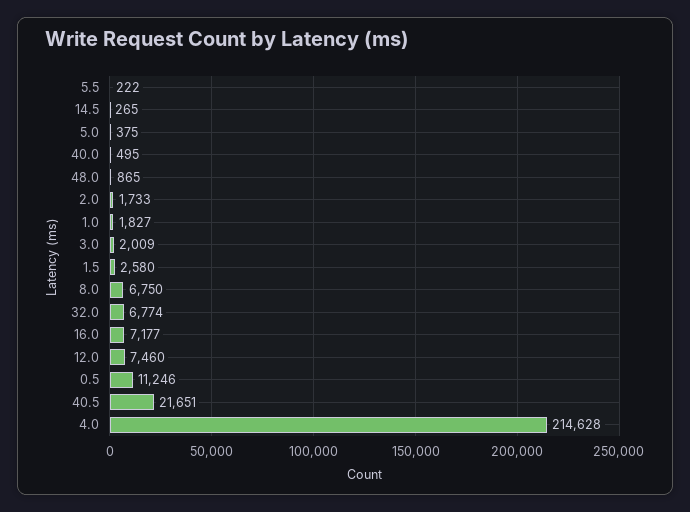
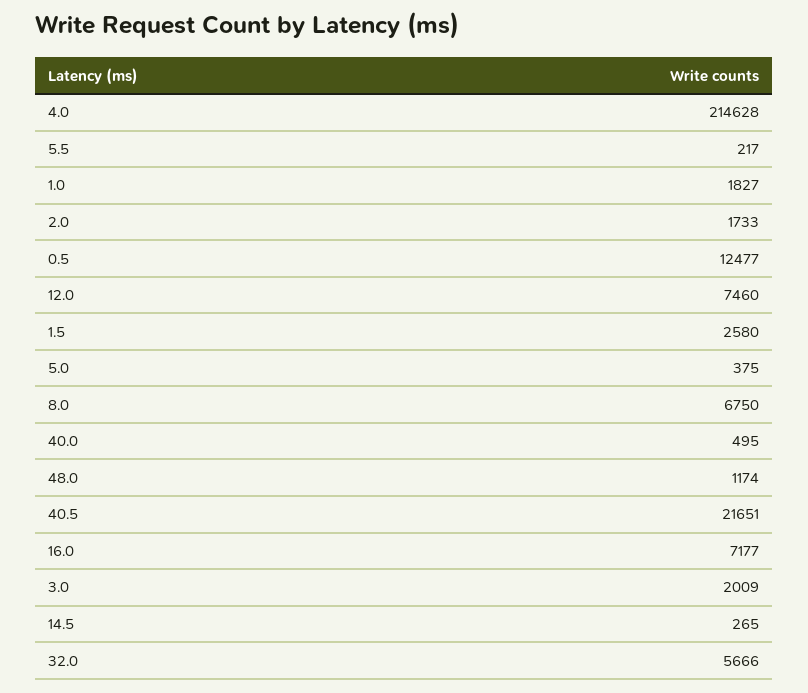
5.5: 222 -> 217
48.0: 865 -> 1174
32.0: 6774 -> 5666
0.5: 11246 -> 12477

